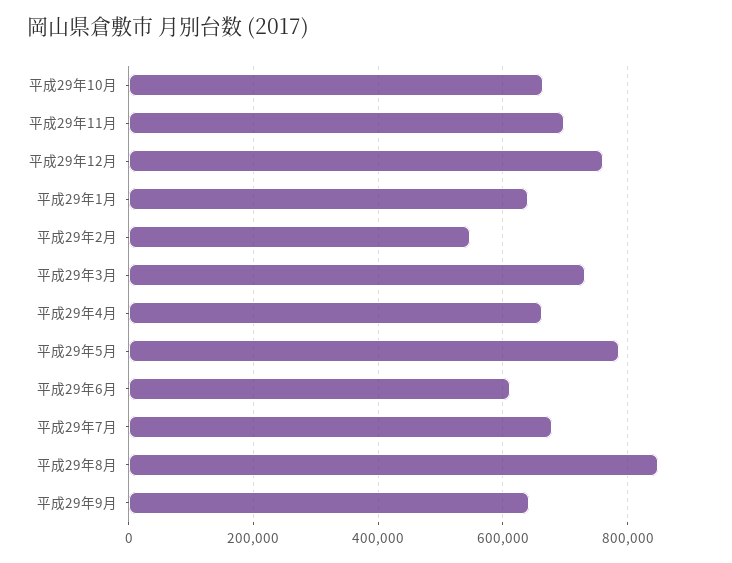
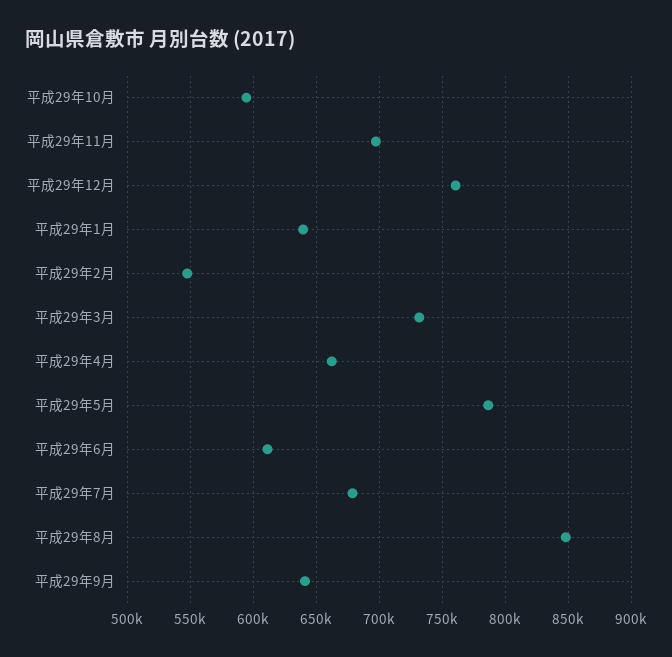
平成29年10月: 660000 -> 595000

